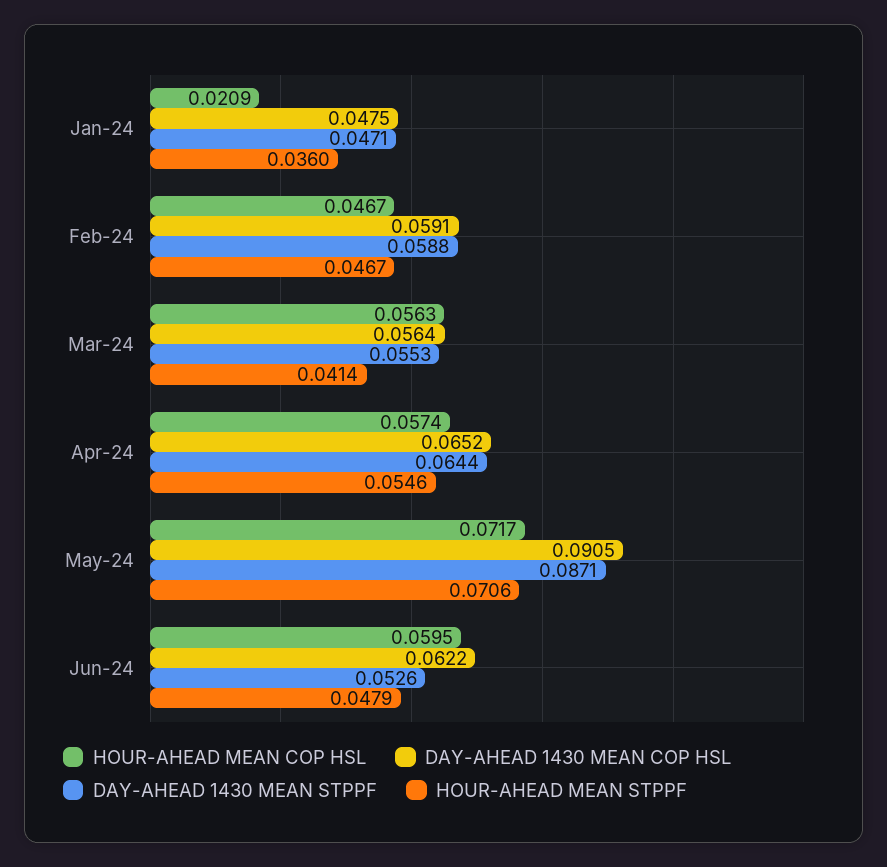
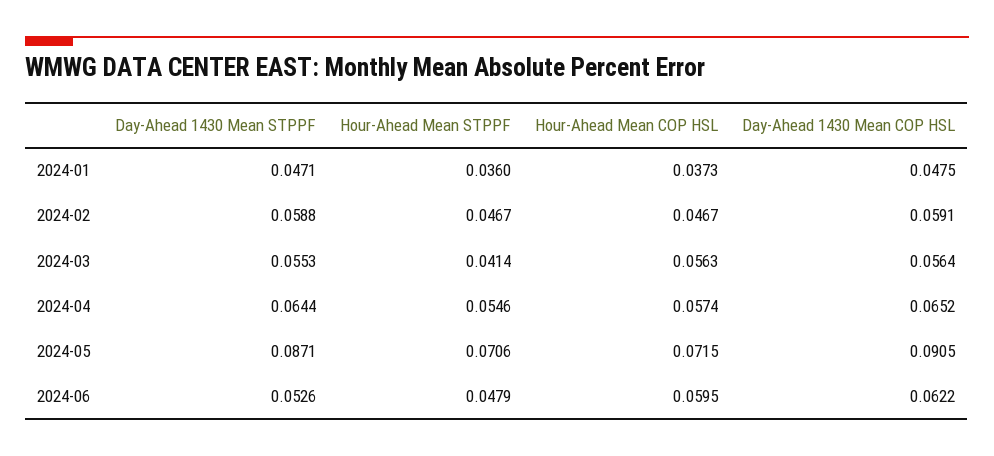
HOUR-AHEAD MEAN COP HSL, Jan-24: 0.0209 -> 0.0373
HOUR-AHEAD MEAN COP HSL, May-24: 0.0717 -> 0.0715

